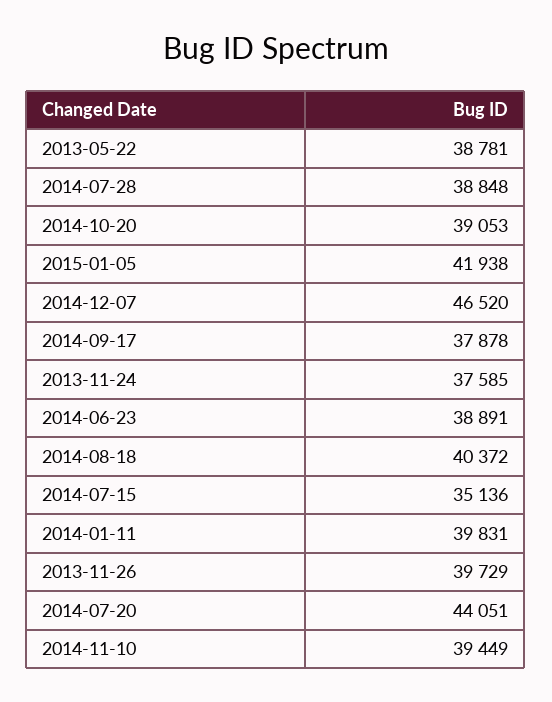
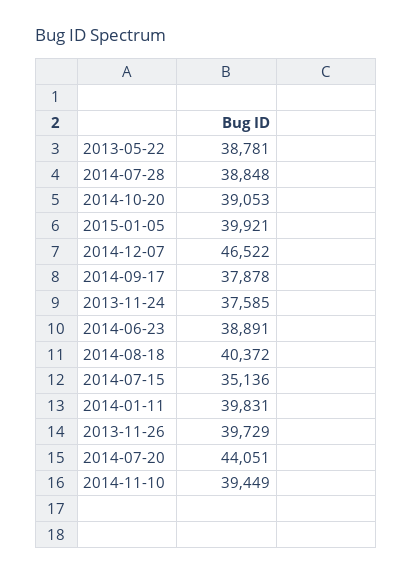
2015-01-05: 41938 -> 39921
2014-12-07: 46520 -> 46522

